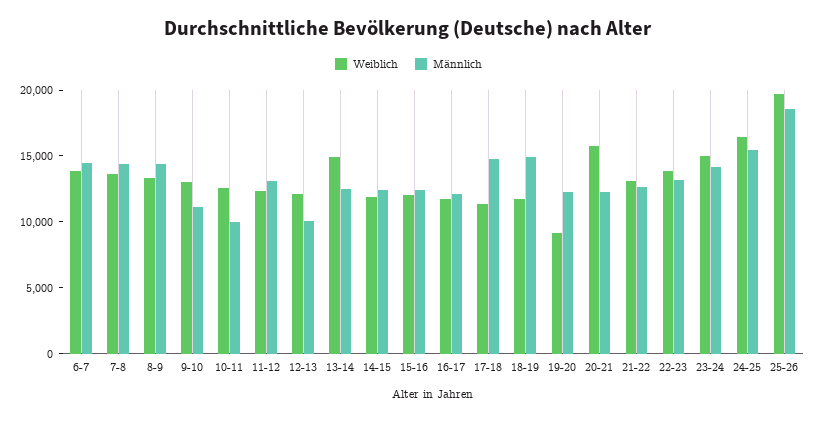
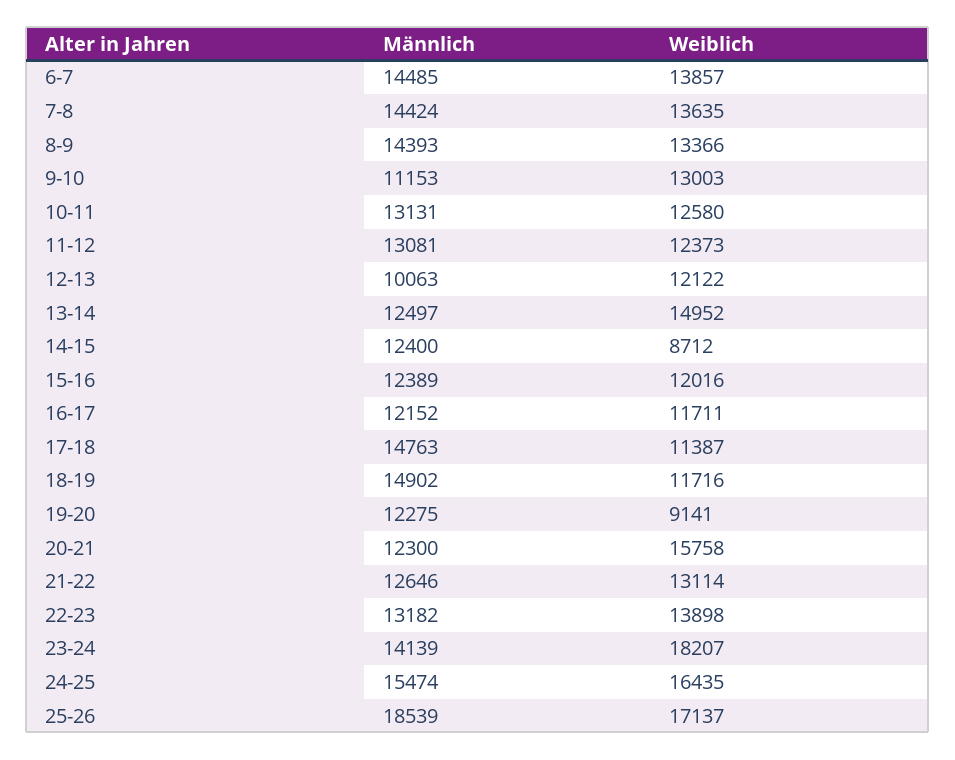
Männlich, 10-11: 10000 -> 13131
Weiblich, 14-15: 12000 -> 8712
Weiblich, 23-24: 15000 -> 18207
Weiblich, 25-26: 20000 -> 17137

